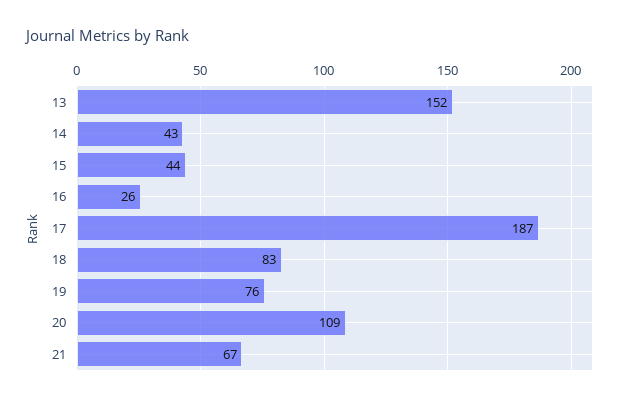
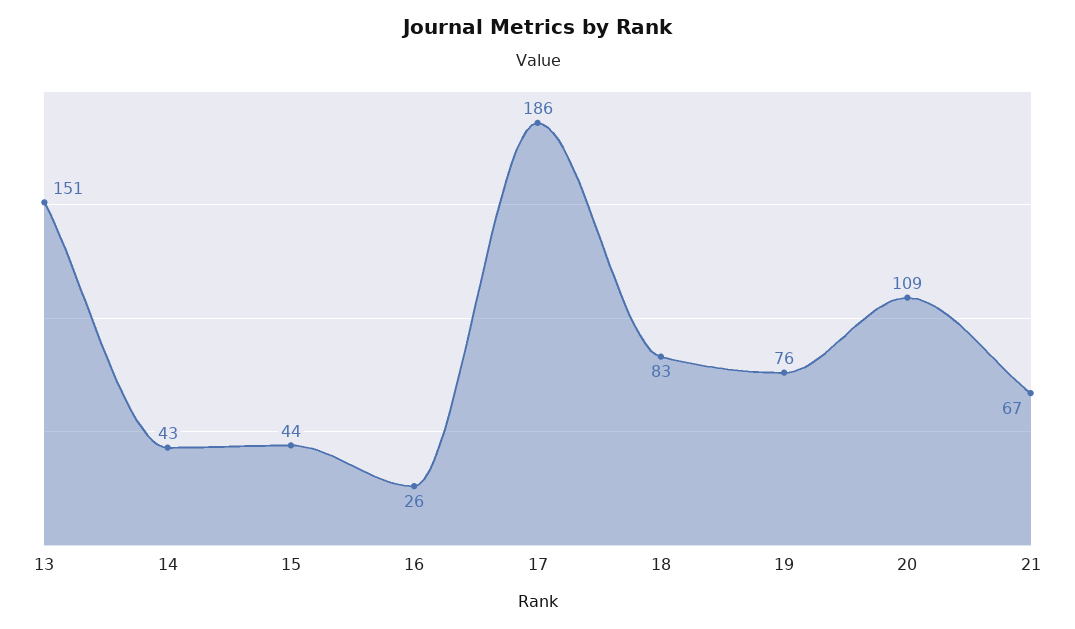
13: 152 -> 151
17: 187 -> 186

